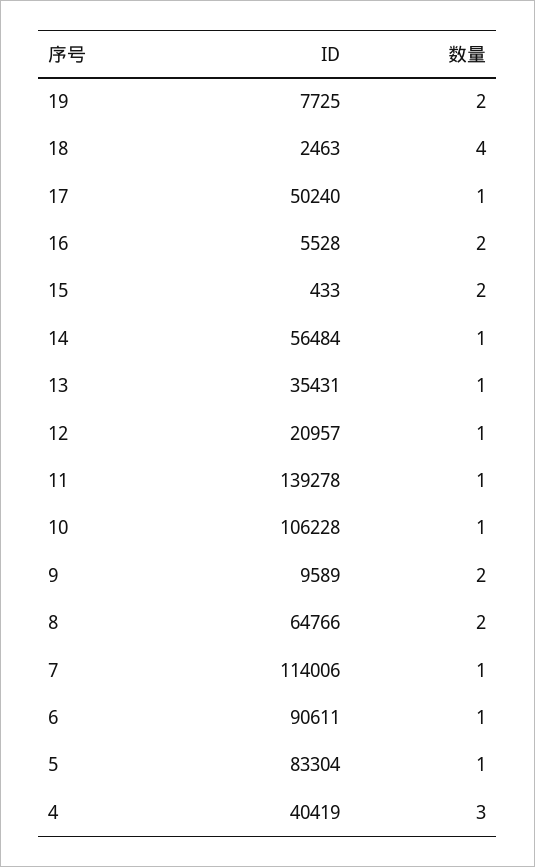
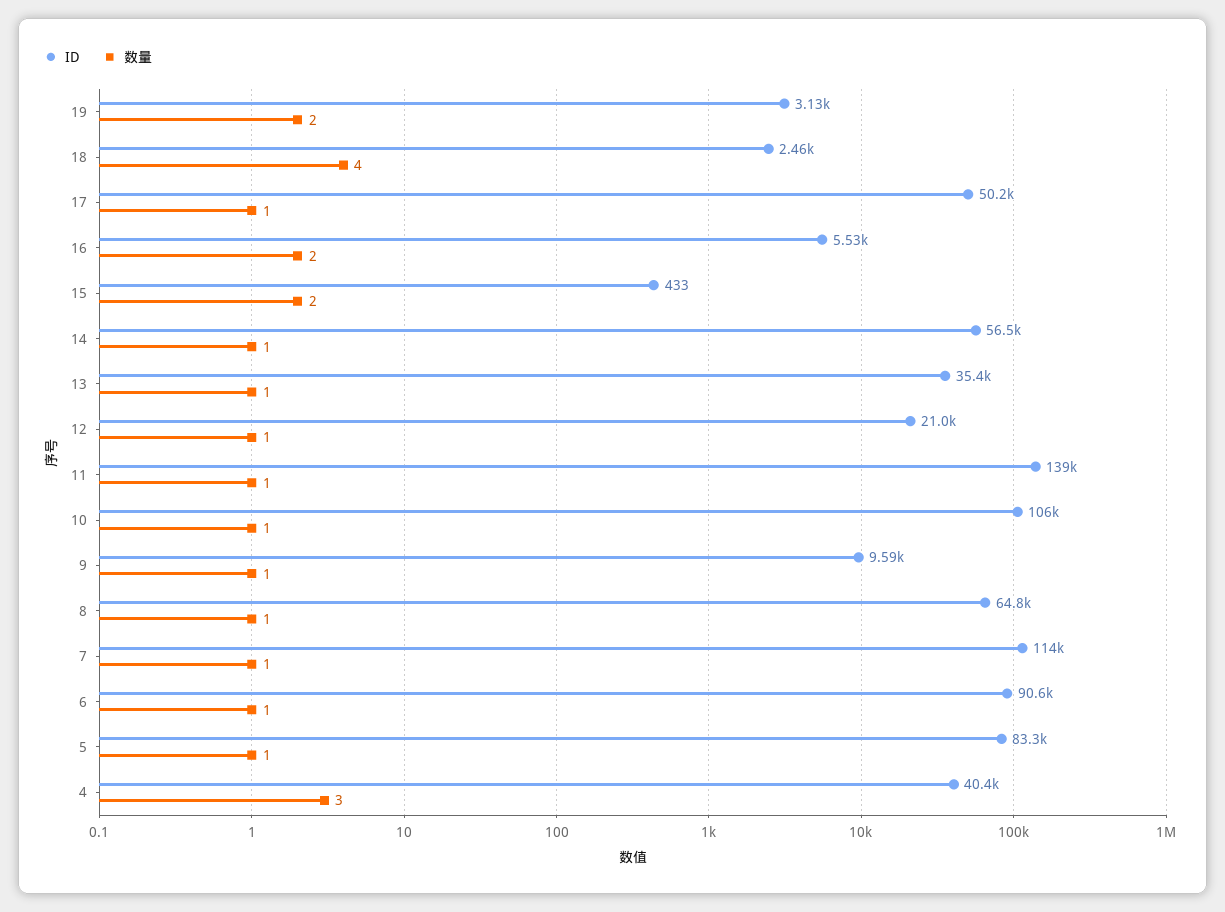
ID, 19: 7725 -> 3130
数量, 9: 2 -> 1
数量, 8: 2 -> 1

